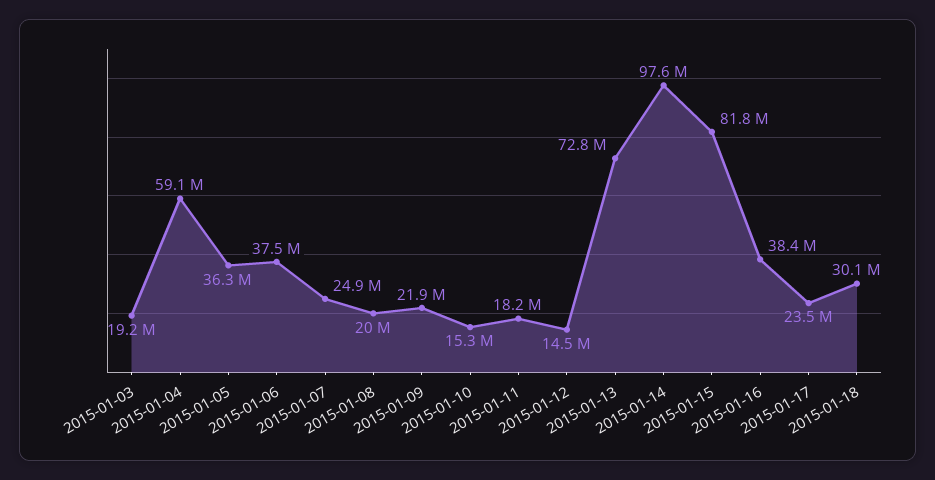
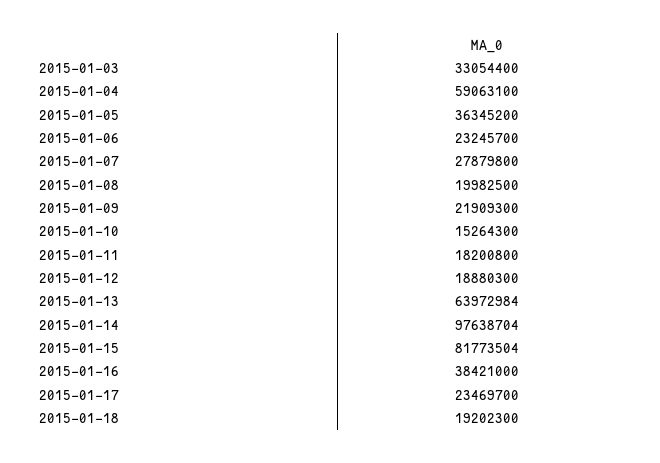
2015-01-03: 19200000 -> 33054400
2015-01-06: 37500000 -> 23245700
2015-01-07: 24900000 -> 27879800
2015-01-12: 14500000 -> 18880300
2015-01-13: 72800000 -> 63972984
2015-01-18: 30100000 -> 19202300

